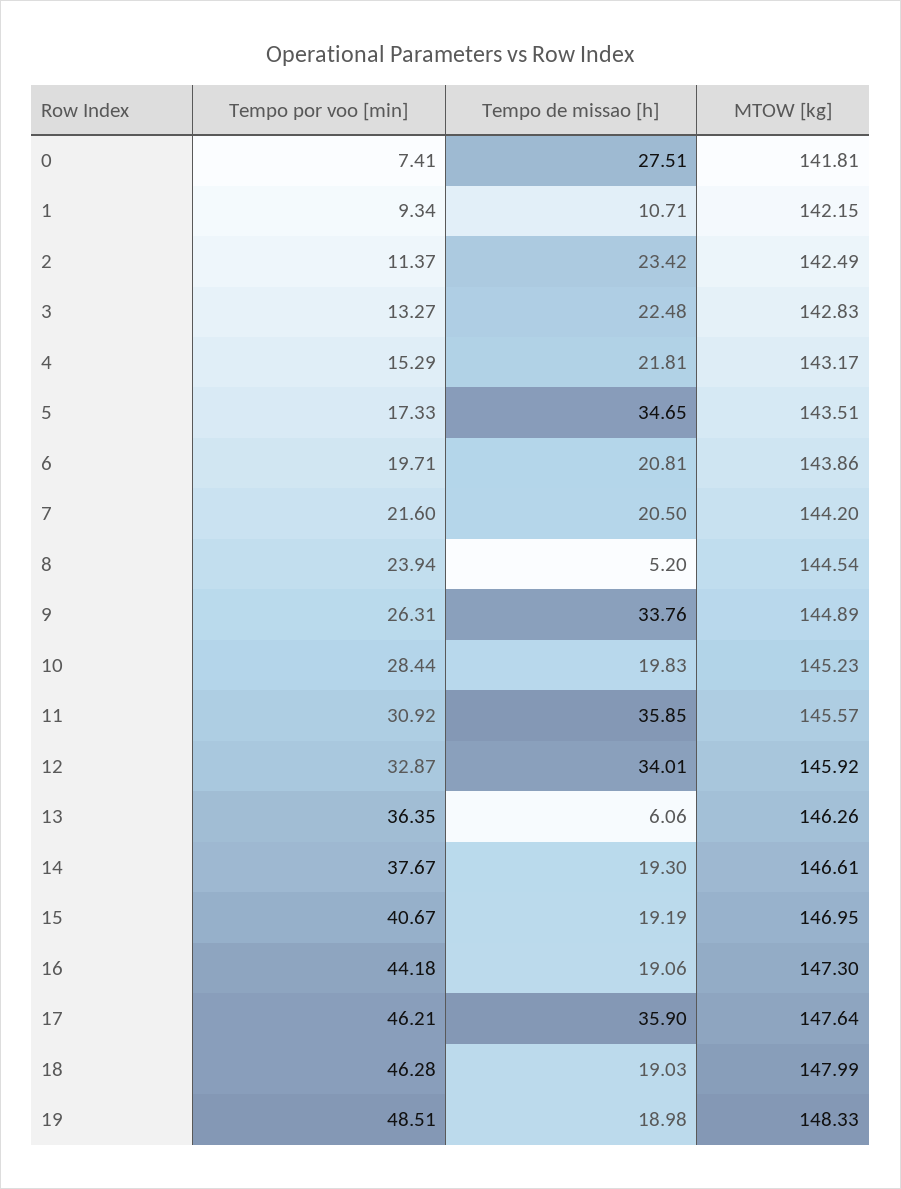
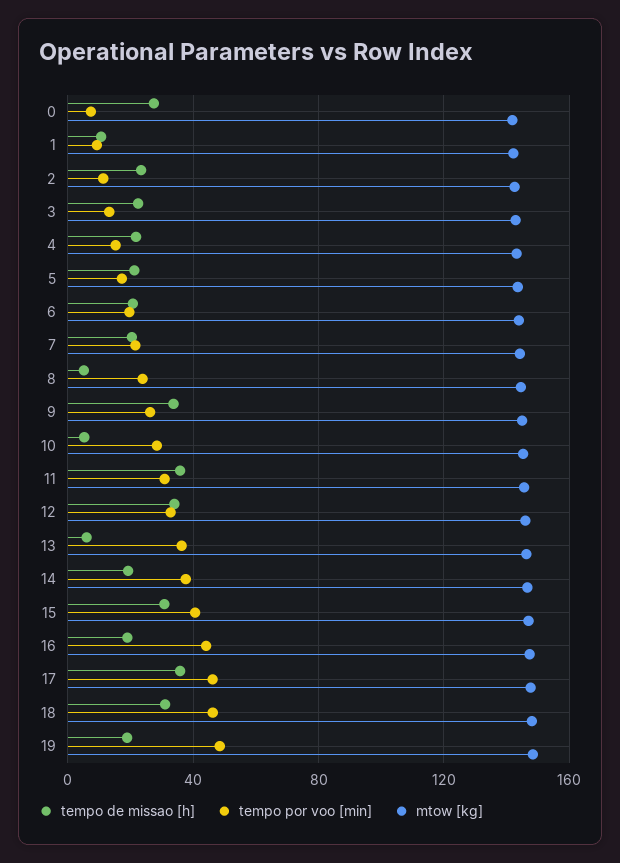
Tempo de missao [h], 5: 34.65 -> 20
Tempo de missao [h], 10: 19.83 -> 5
Tempo de missao [h], 15: 19.19 -> 30
Tempo de missao [h], 18: 19.03 -> 30

